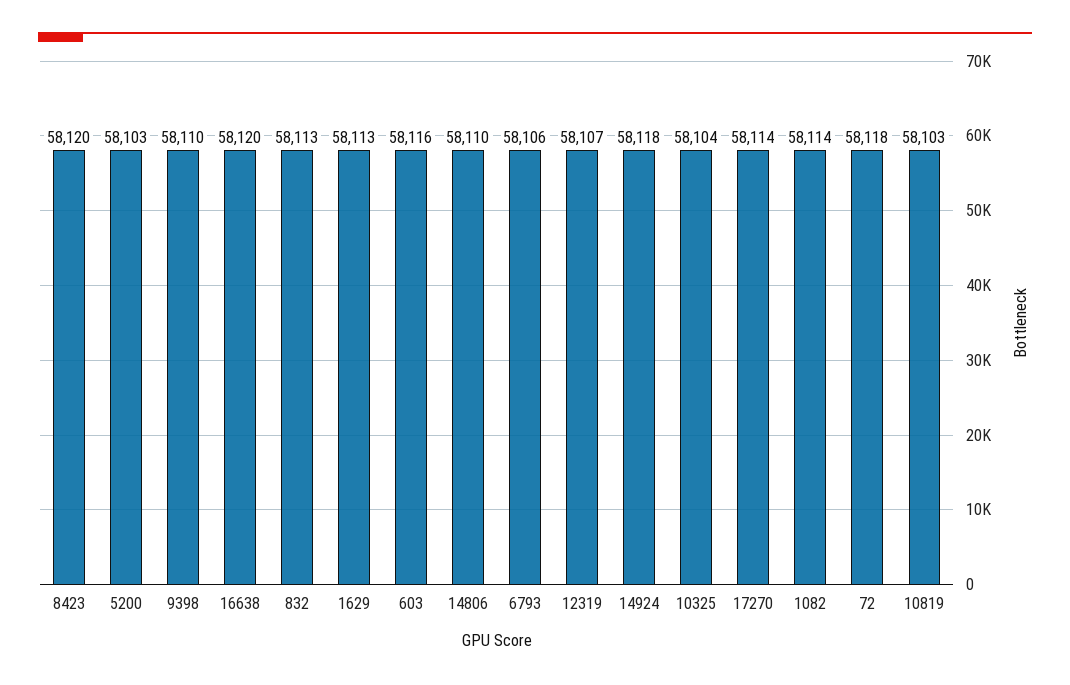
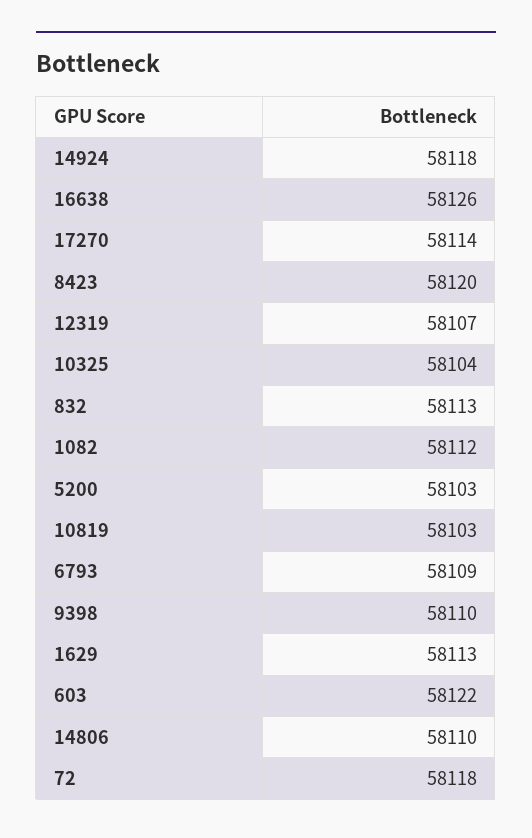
16638: 58120 -> 58126
603: 58116 -> 58122
6793: 58106 -> 58109
1082: 58114 -> 58112

